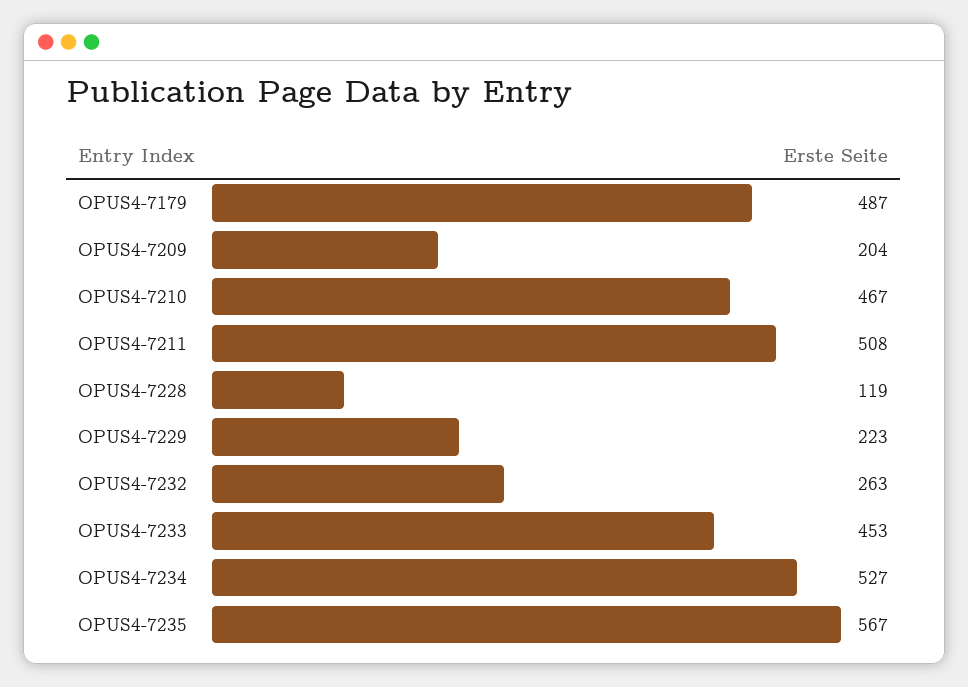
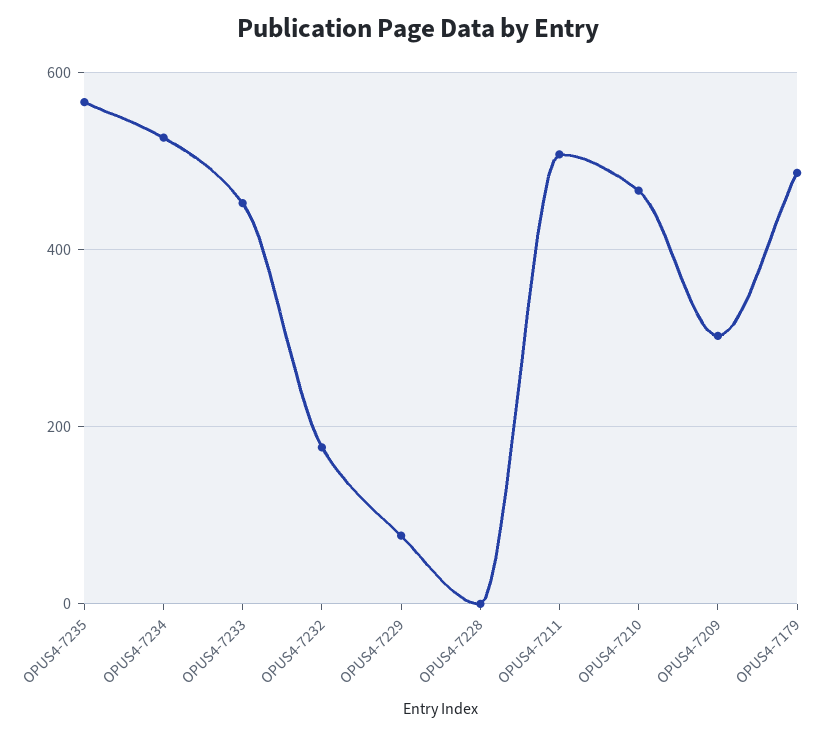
OPUS4-7209: 204 -> 300
OPUS4-7228: 119 -> 0
OPUS4-7229: 223 -> 80
OPUS4-7232: 263 -> 180

